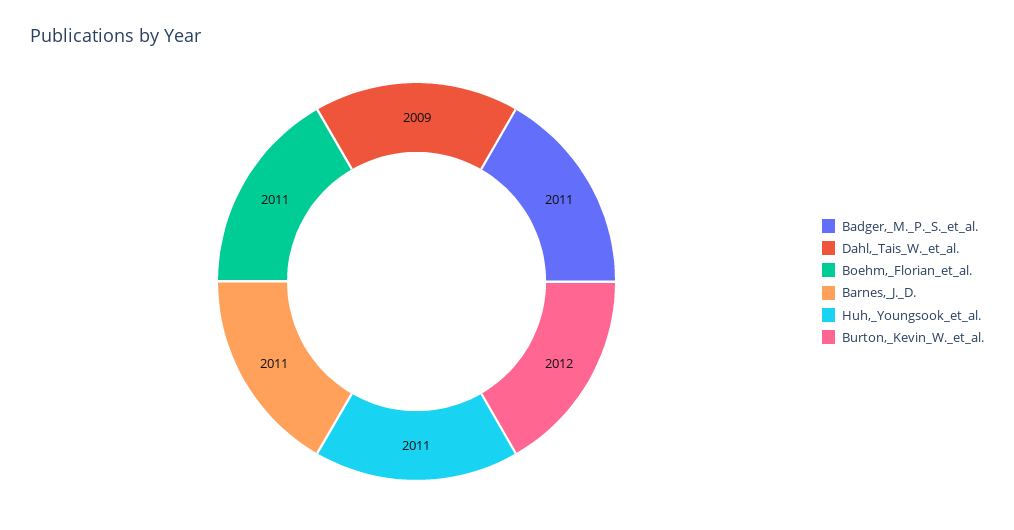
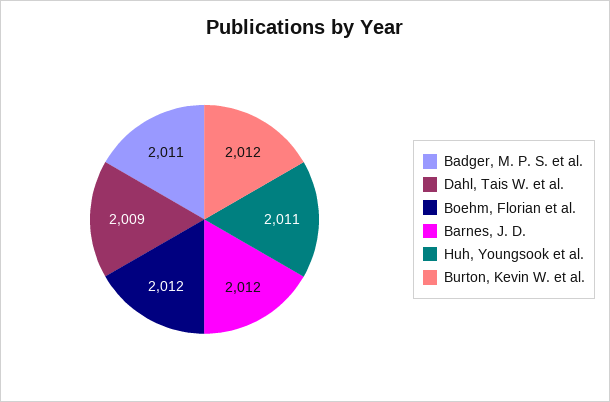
Boehm,_Florian_et_al.: 2011 -> 2012
Barnes,_J._D.: 2011 -> 2012

